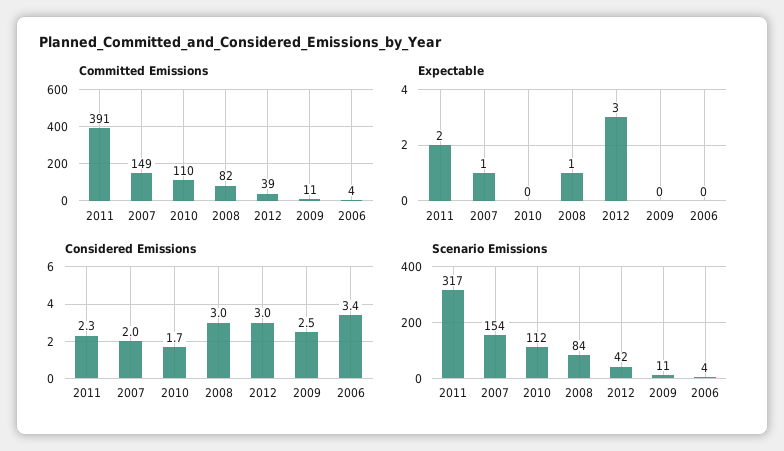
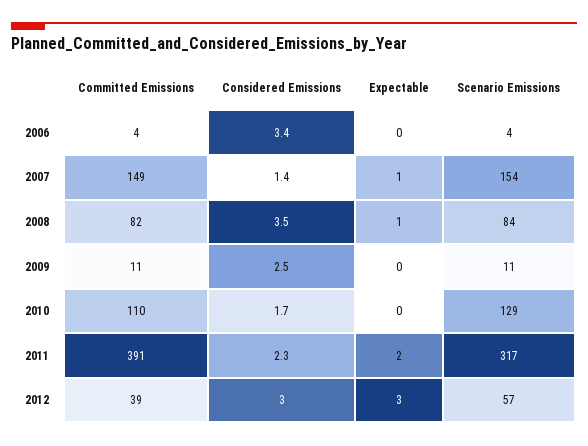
Considered Emissions, 2007: 2 -> 1.4
Considered Emissions, 2008: 3 -> 3.5
Scenario Emissions, 2010: 112 -> 129
Scenario Emissions, 2012: 42 -> 57

